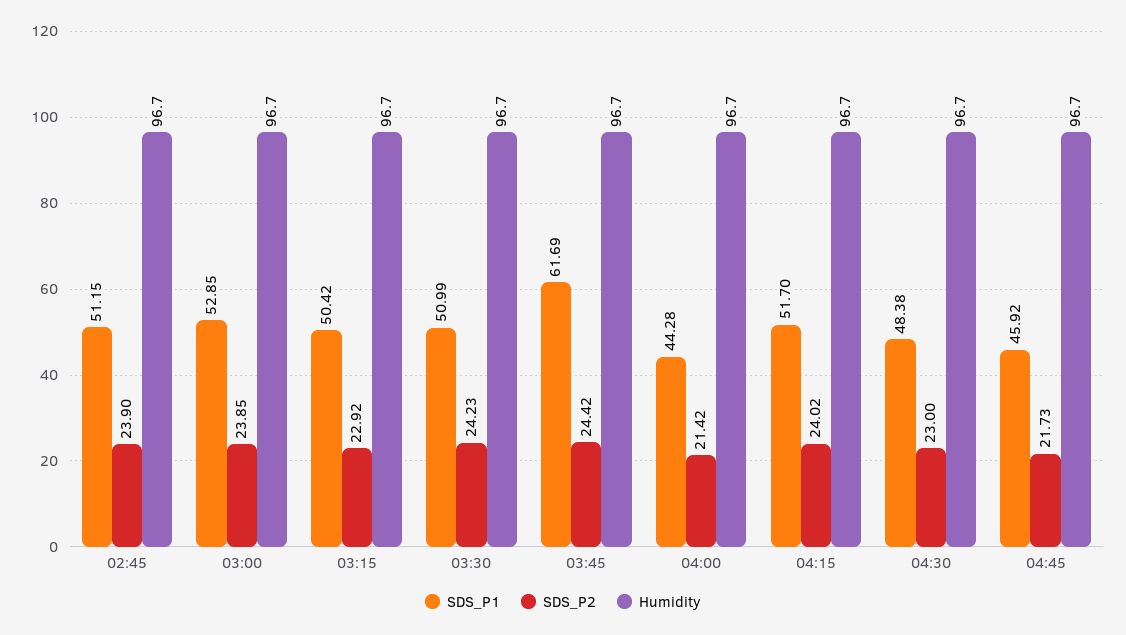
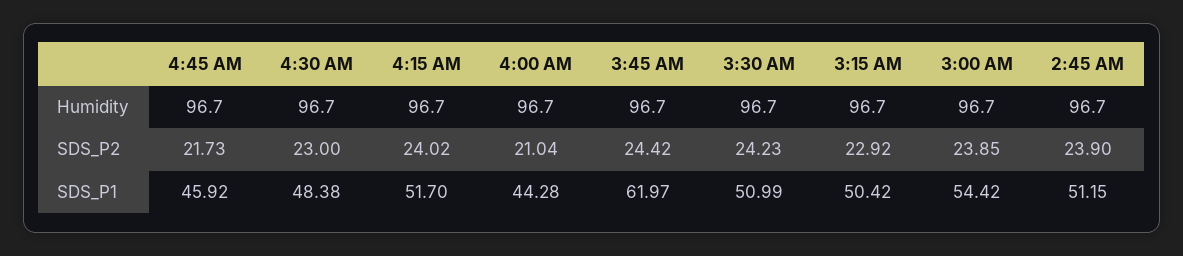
SDS_P1, 03:00: 52.85 -> 54.42
SDS_P1, 03:45: 61.69 -> 61.97
SDS_P2, 04:00: 21.42 -> 21.04

